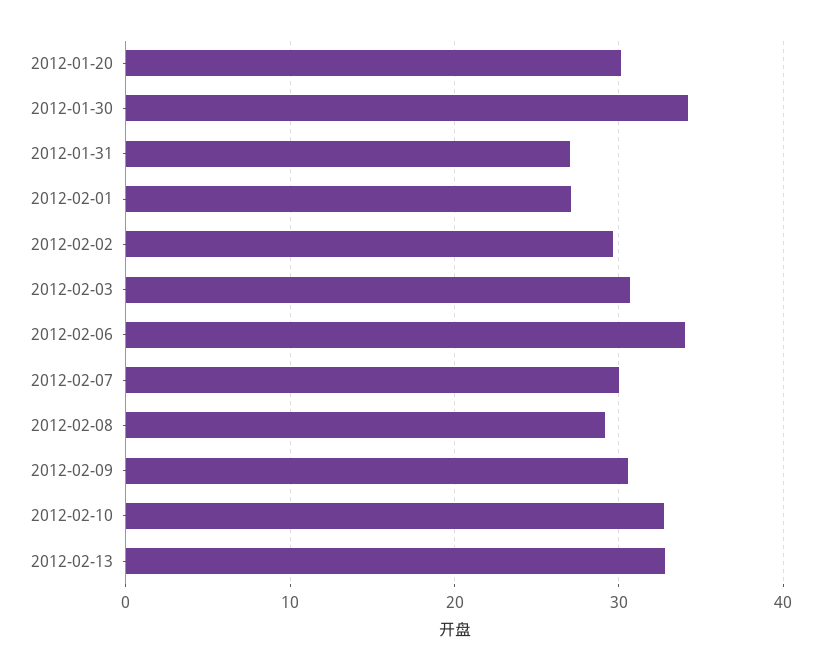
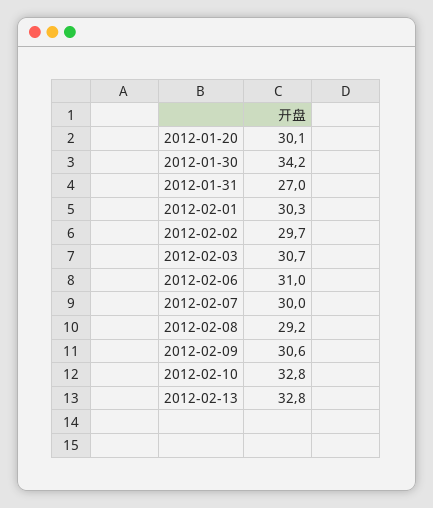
2012-02-01: 27 -> 30.3
2012-02-06: 34 -> 31

